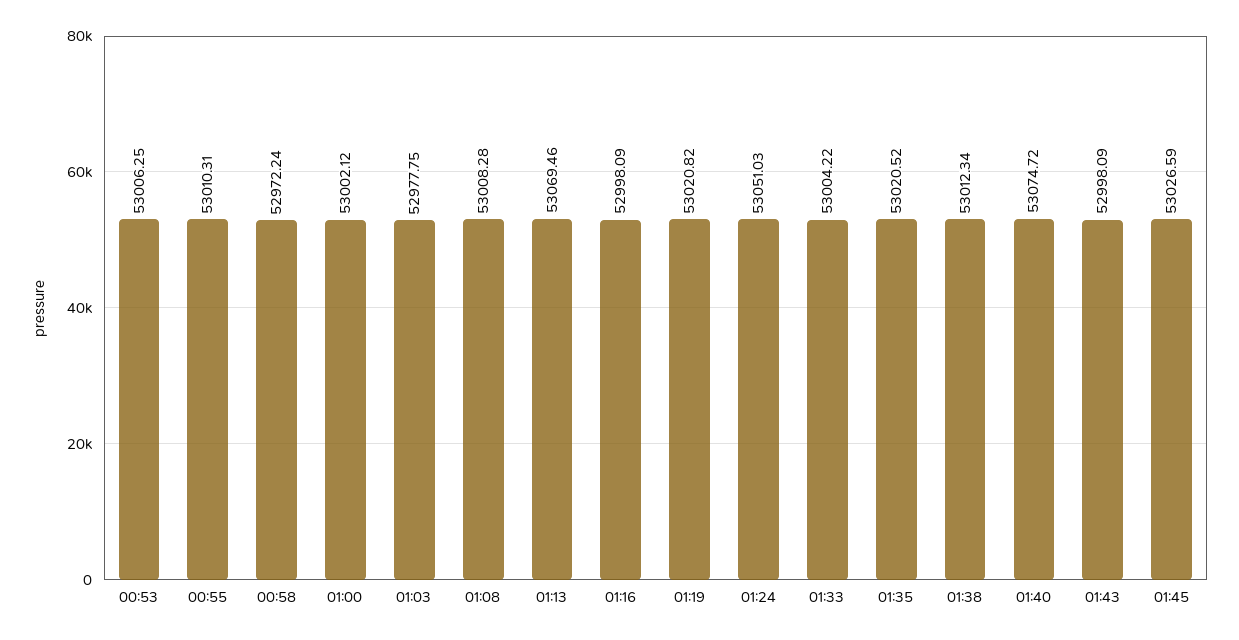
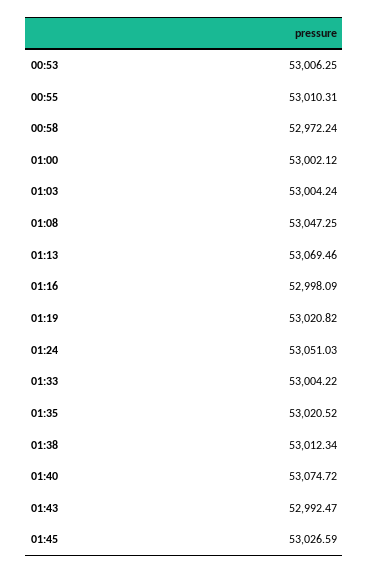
01:03: 52977.75 -> 53004.24
01:08: 53008.28 -> 53047.25
01:43: 52998.09 -> 52992.47

